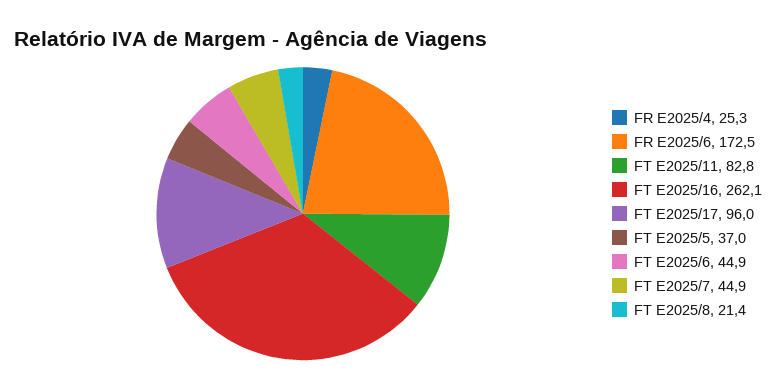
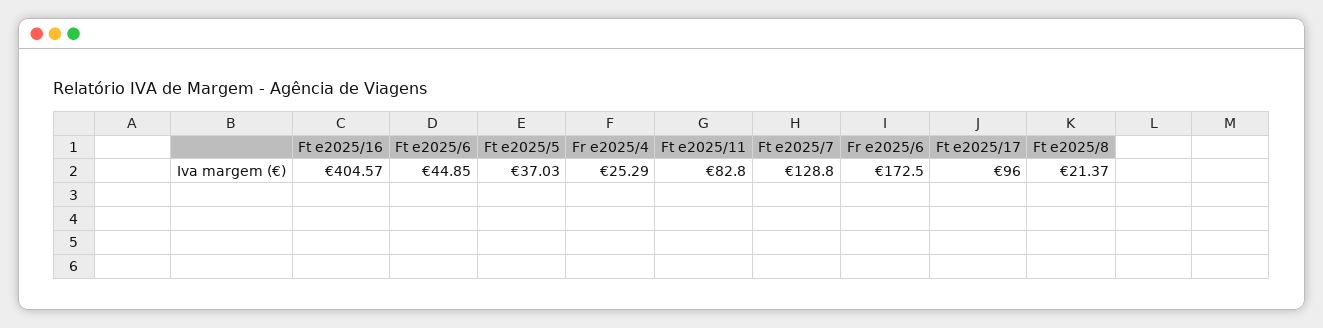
FT E2025/16: 262.1 -> 404.57
FT E2025/7: 44.9 -> 128.8

